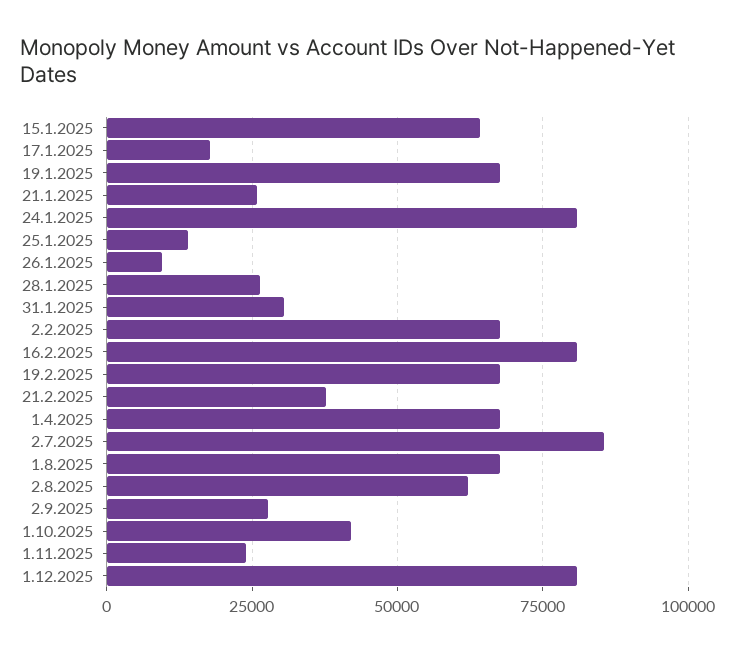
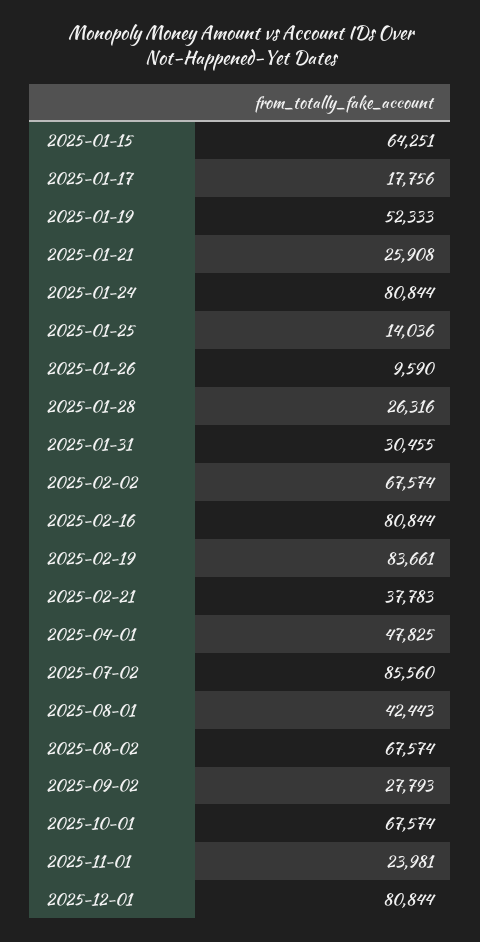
19.1.2025: 67500 -> 52333
19.2.2025: 67500 -> 83661
1.4.2025: 67500 -> 47825
1.8.2025: 67500 -> 42443
2.8.2025: 62500 -> 67574
1.10.2025: 42500 -> 67574

